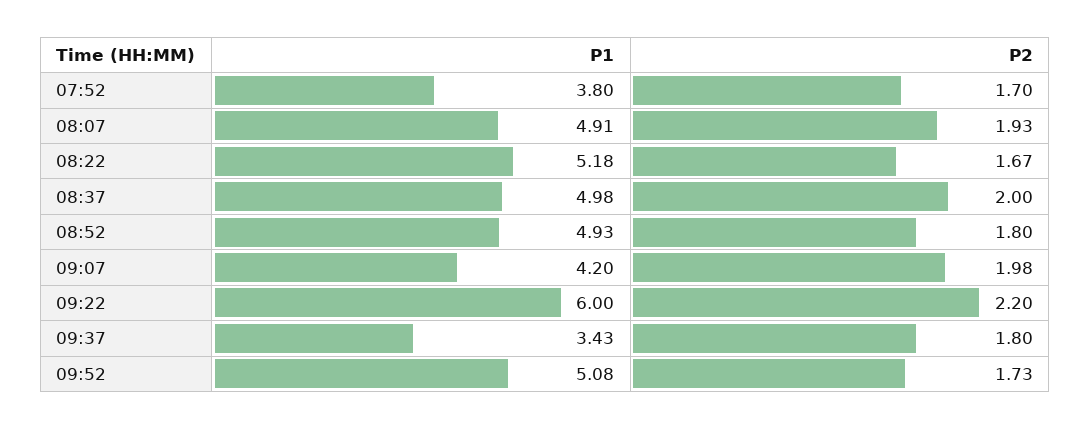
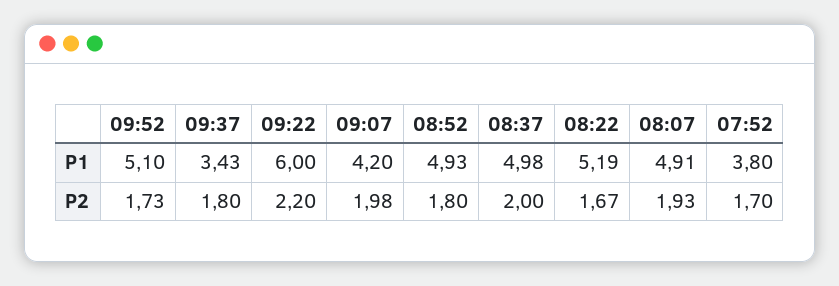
P1, 08:22: 5.18 -> 5.19
P1, 09:52: 5.08 -> 5.1

